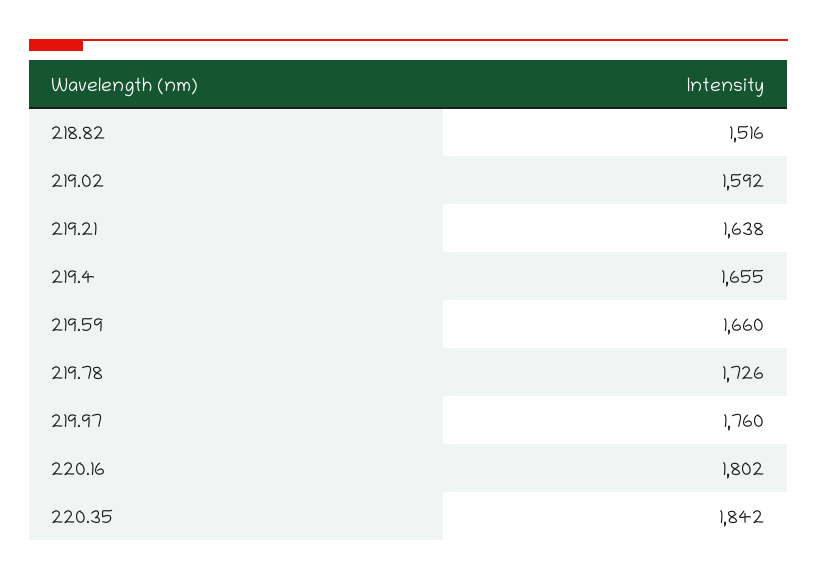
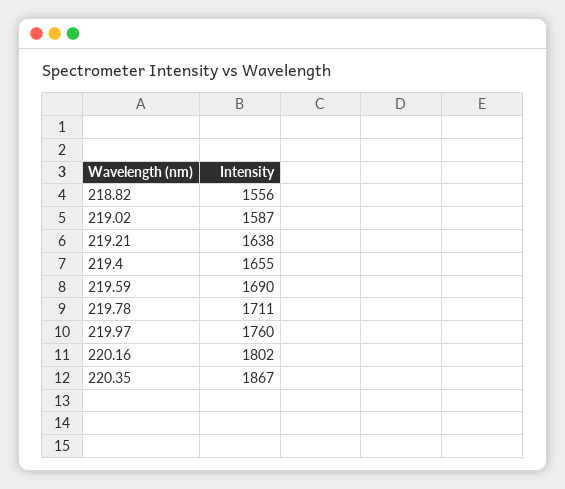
218.82: 1516 -> 1556
219.02: 1592 -> 1587
219.59: 1660 -> 1690
219.78: 1726 -> 1711
220.35: 1842 -> 1867

